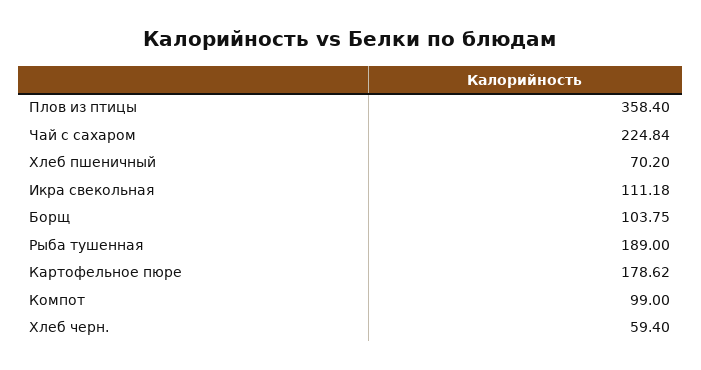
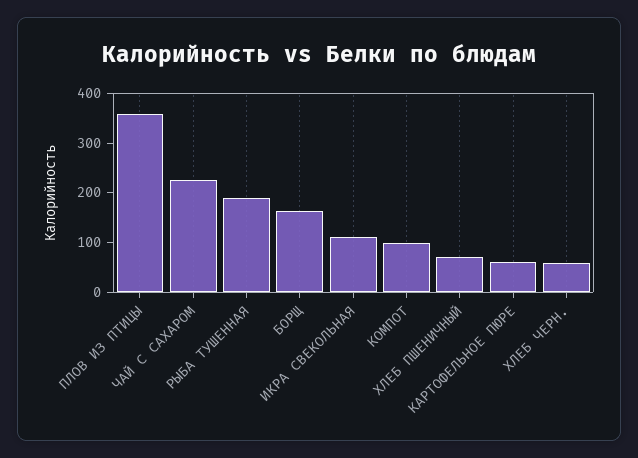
Борщ: 103.75 -> 160
Картофельное пюре: 178.62 -> 60

